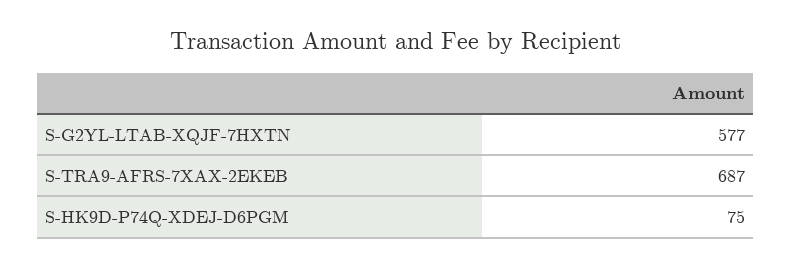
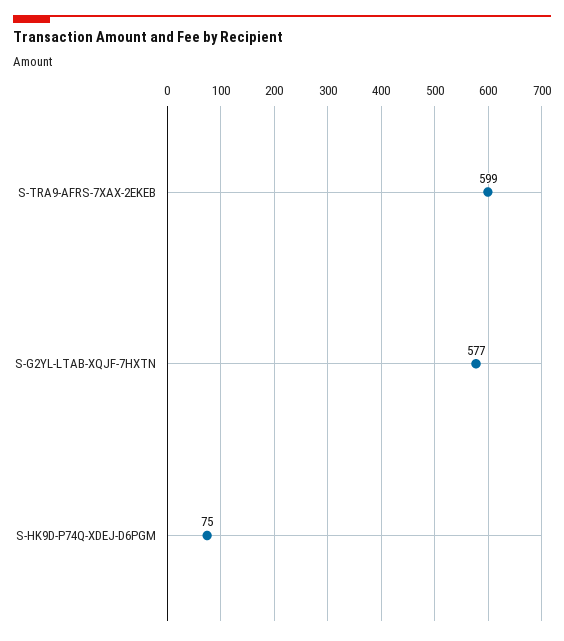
S-TRA9-AFRS-7XAX-2EKEB: 687 -> 599

